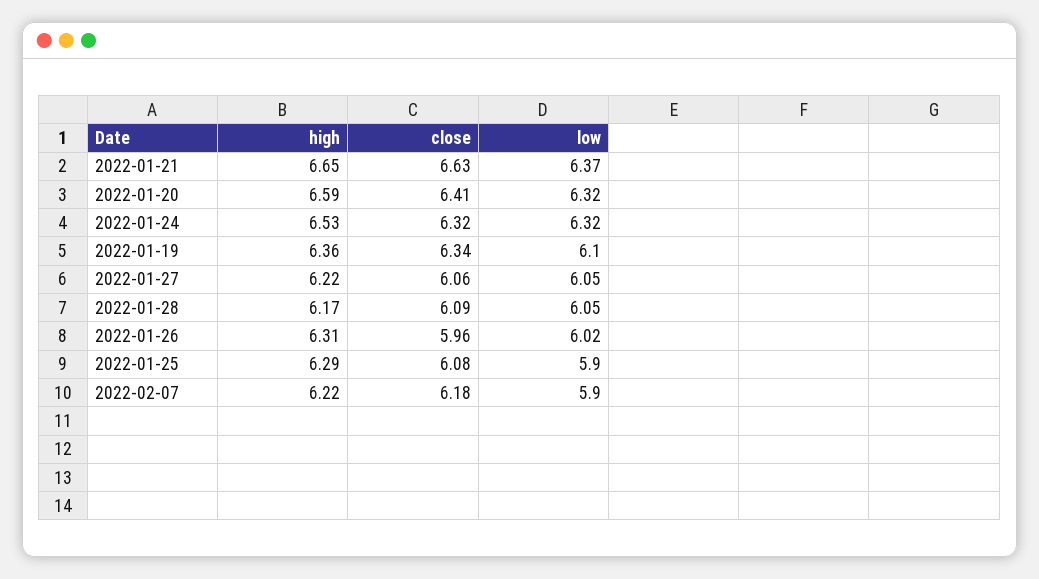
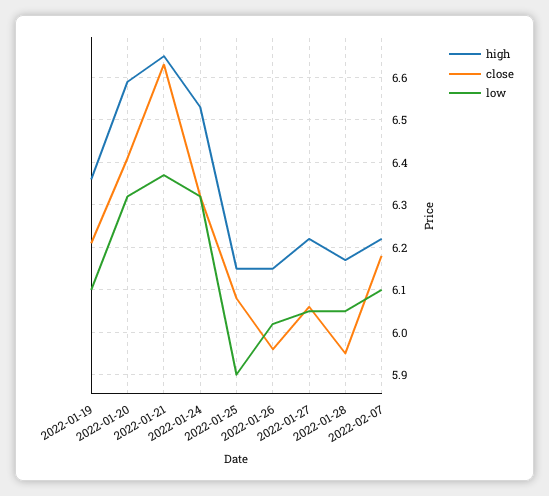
close, 2022-01-19: 6.34 -> 6.2
close, 2022-01-28: 6.09 -> 5.95
high, 2022-01-26: 6.31 -> 6.15
high, 2022-01-25: 6.29 -> 6.15
low, 2022-02-07: 5.9 -> 6.1

